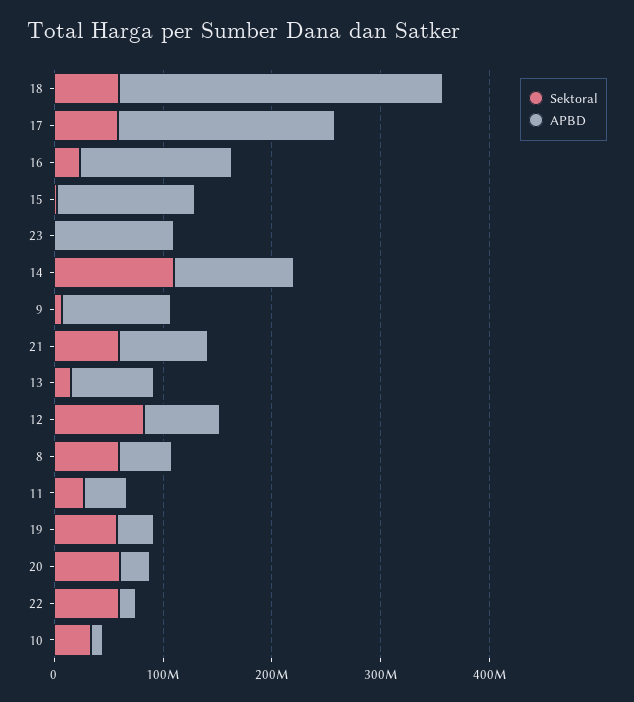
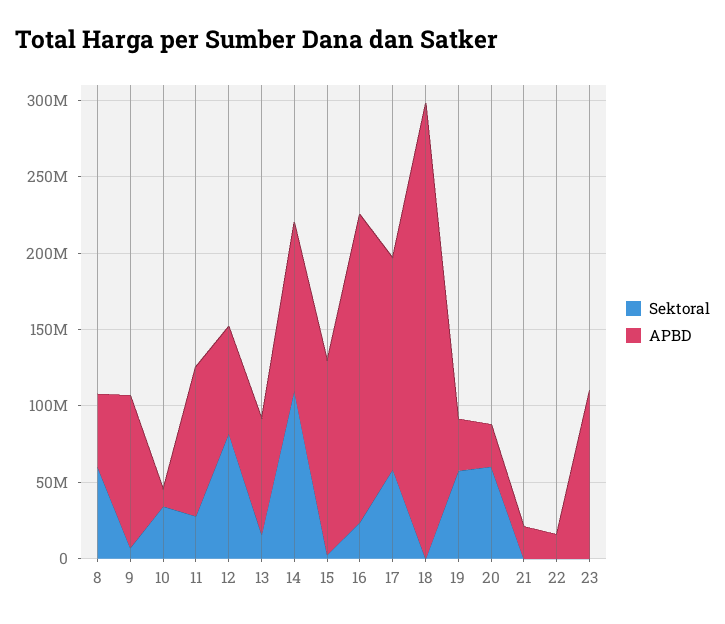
Sektoral, 18: 60000000 -> 0
APBD, 17: 200000000 -> 140000000
APBD, 16: 140000000 -> 200000000
Sektoral, 21: 60000000 -> 0
APBD, 21: 80000000 -> 20000000
APBD, 11: 40000000 -> 100000000
Sektoral, 22: 60000000 -> 0

